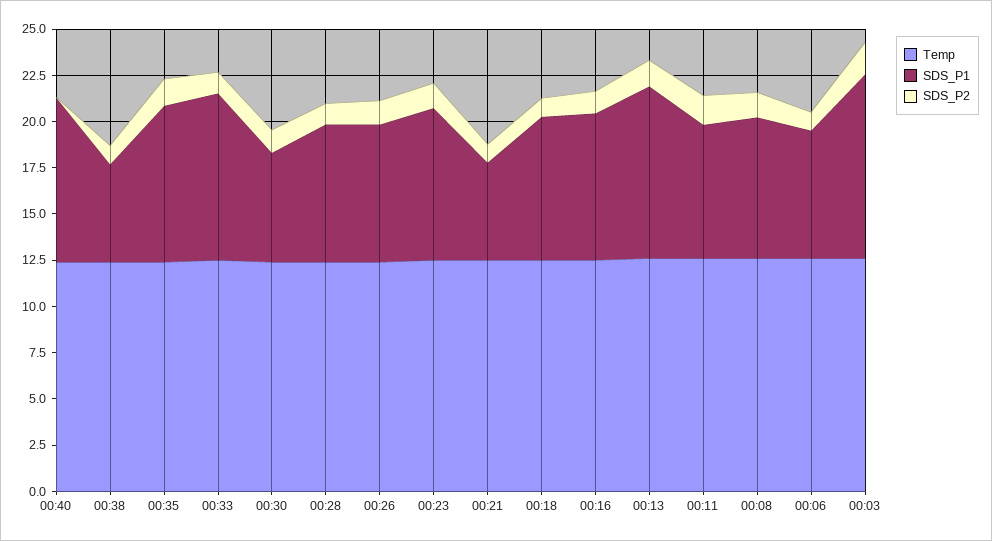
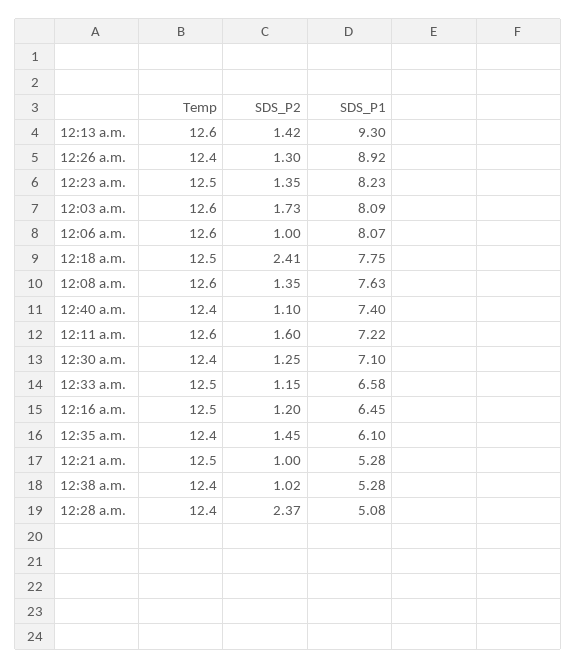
SDS_P1, 00:40: 9 -> 7.4
SDS_P2, 00:40: 0 -> 1.1
SDS_P1, 00:35: 8.5 -> 6.1
SDS_P1, 00:33: 9 -> 6.58
SDS_P1, 00:30: 6 -> 7.1
SDS_P1, 00:28: 7.5 -> 5.08
SDS_P2, 00:28: 1 -> 2.37
SDS_P1, 00:26: 7.5 -> 8.92
SDS_P2, 00:18: 1 -> 2.41
SDS_P1, 00:16: 8 -> 6.45
SDS_P1, 00:06: 7 -> 8.07
SDS_P1, 00:03: 10 -> 8.09

